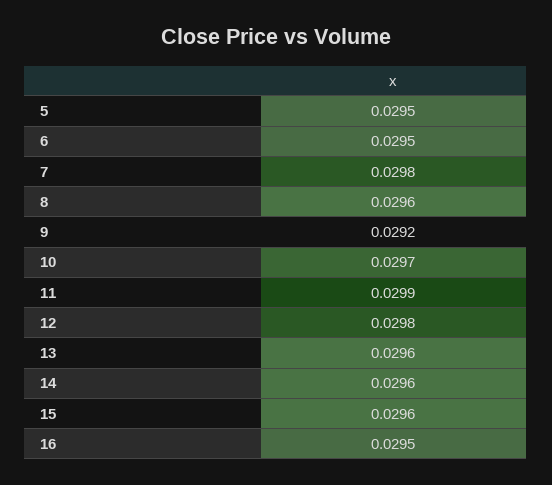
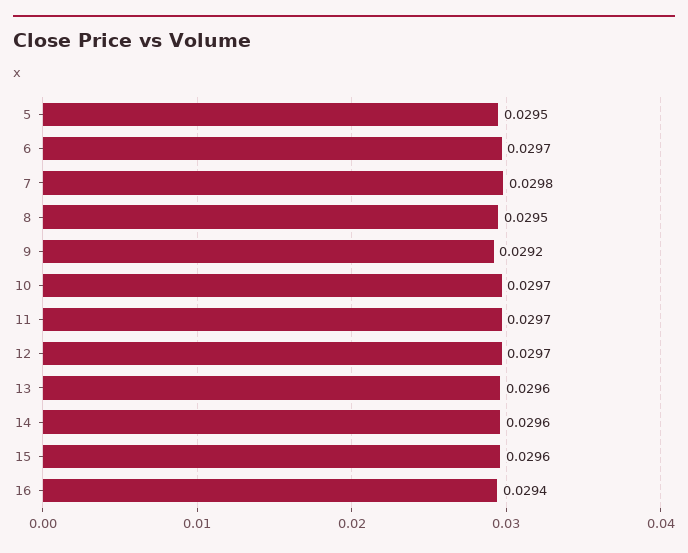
6: 0.0295 -> 0.0297
8: 0.0296 -> 0.0295
11: 0.0299 -> 0.0297
12: 0.0298 -> 0.0297
16: 0.0295 -> 0.0294

